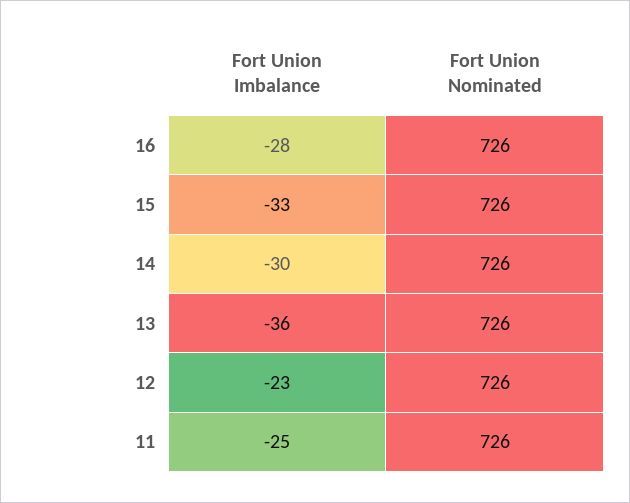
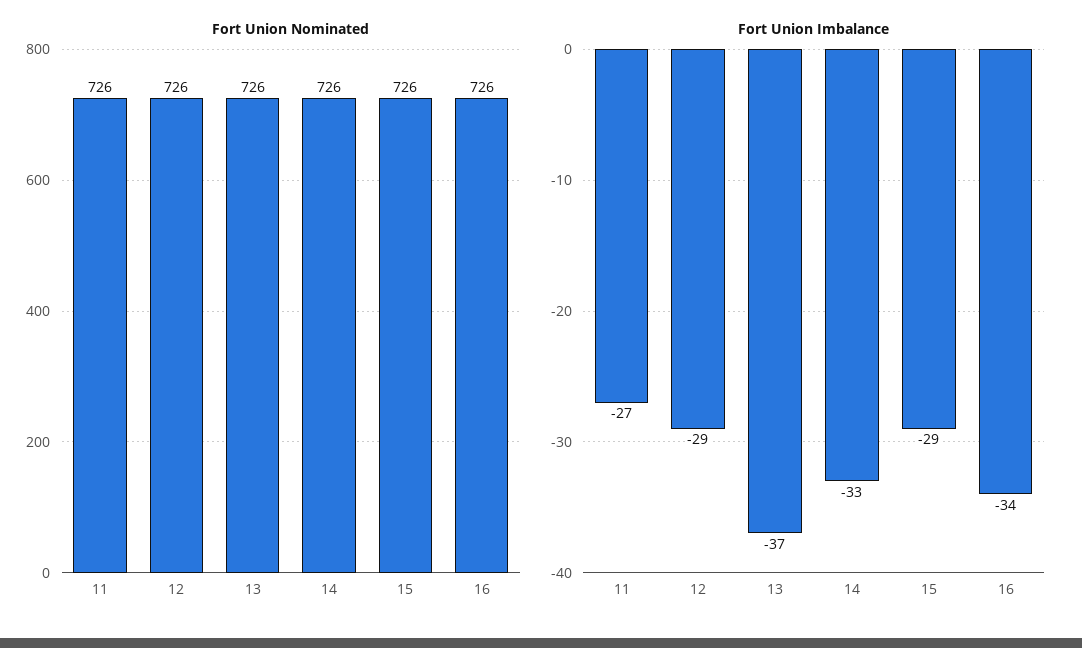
Fort Union Imbalance, 16: -28 -> -34
Fort Union Imbalance, 15: -33 -> -29
Fort Union Imbalance, 14: -30 -> -33
Fort Union Imbalance, 13: -36 -> -37
Fort Union Imbalance, 12: -23 -> -29
Fort Union Imbalance, 11: -25 -> -27

